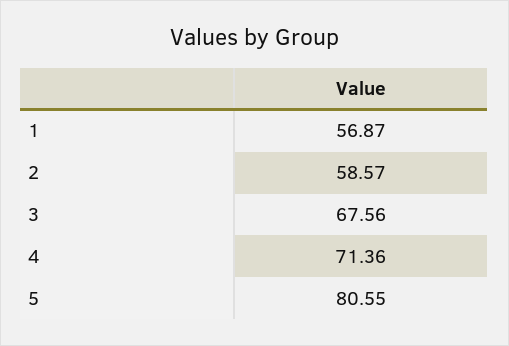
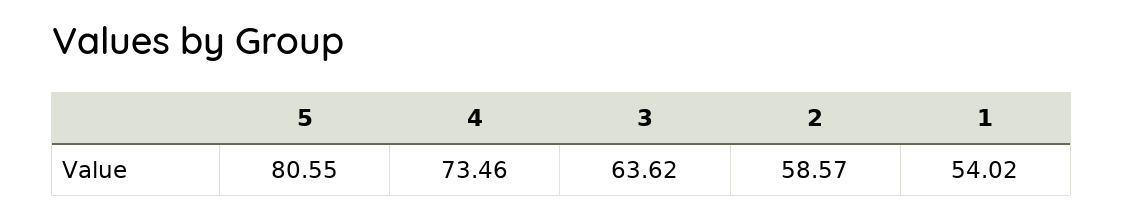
1: 56.87 -> 54.02
3: 67.56 -> 63.62
4: 71.36 -> 73.46

